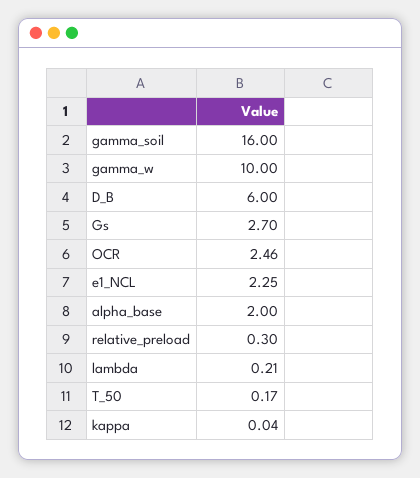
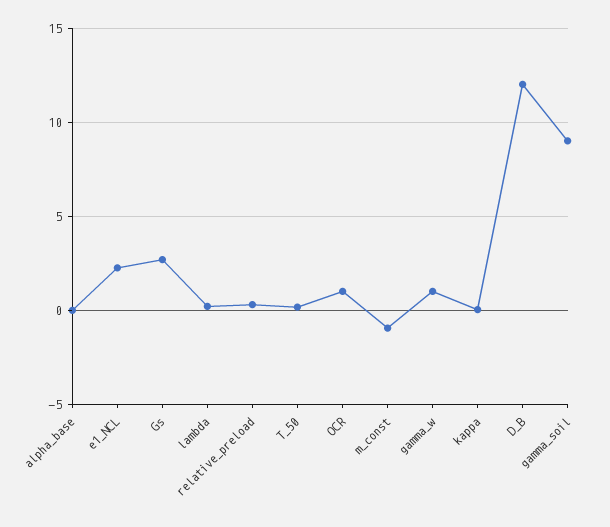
gamma_soil: 16 -> 9
gamma_w: 10 -> 1
D_B: 6 -> 12
OCR: 2.46 -> 1
alpha_base: 2 -> 0
m_const: none -> -1

